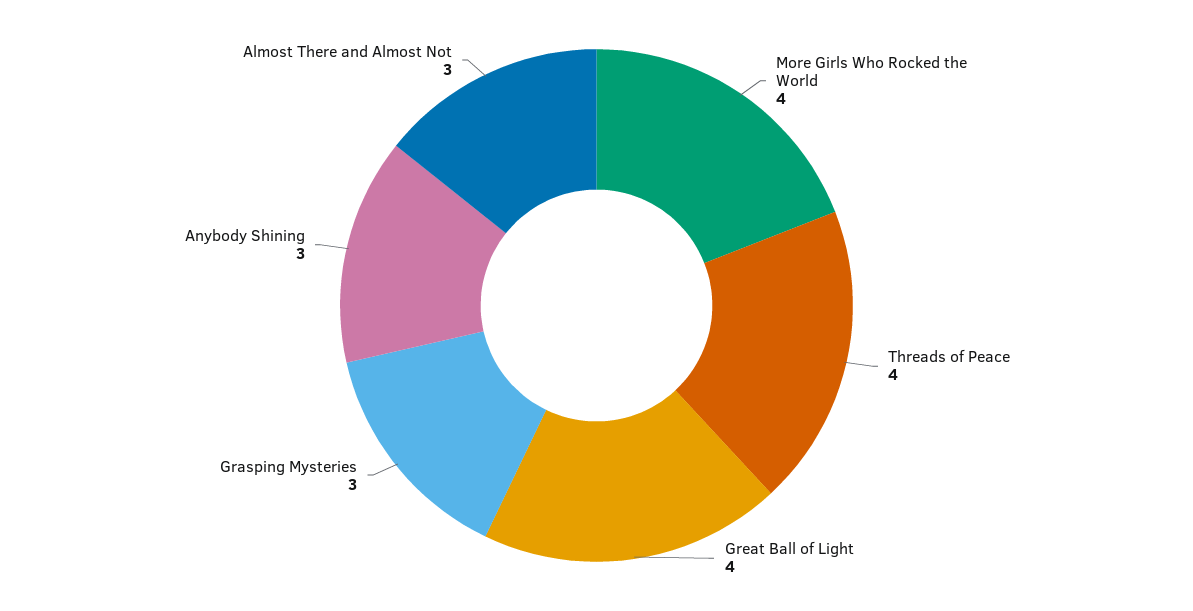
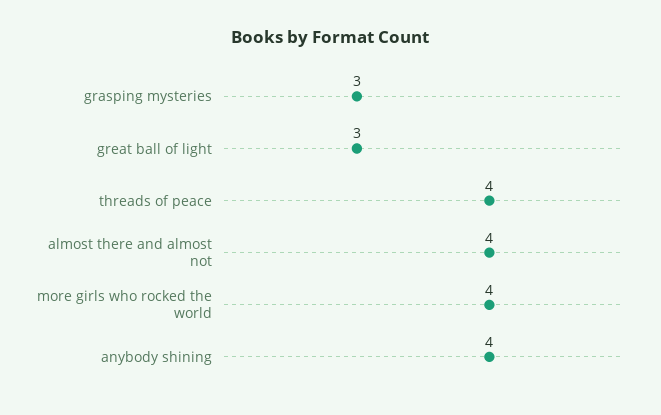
Great Ball of Light: 4 -> 3
Anybody Shining: 3 -> 4
Almost There and Almost Not: 3 -> 4

